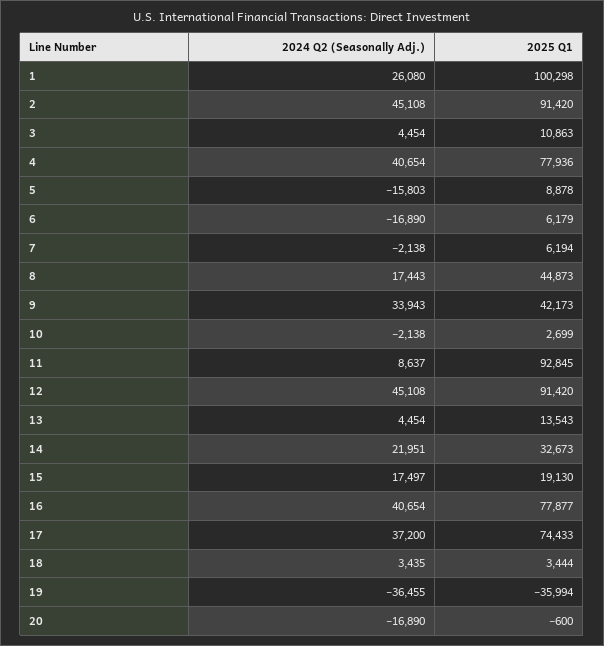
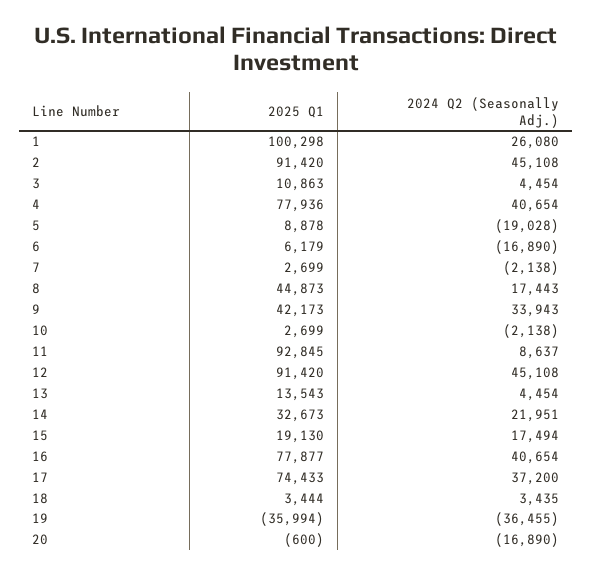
2024 Q2 (Seasonally Adj.), 5: -15803 -> -19028
2025 Q1, 7: 6194 -> 2699
2024 Q2 (Seasonally Adj.), 15: 17497 -> 17494

